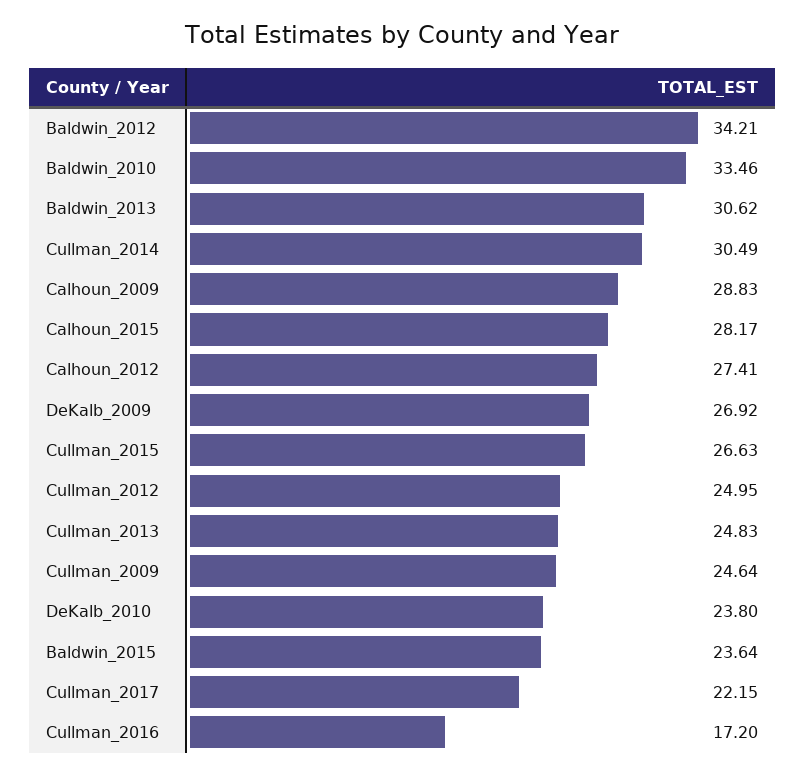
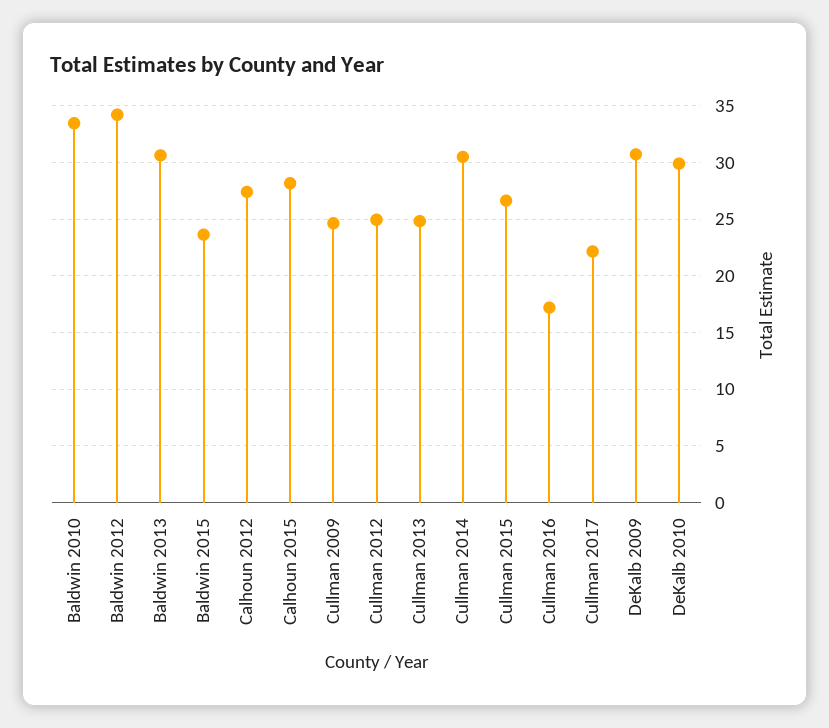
Calhoun_2009: 28.83 -> none
DeKalb_2009: 26.92 -> 31
DeKalb_2010: 23.8 -> 30

